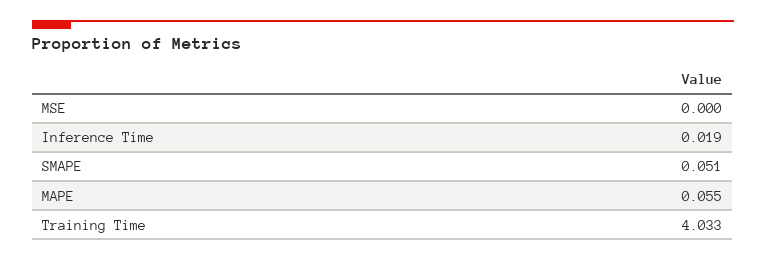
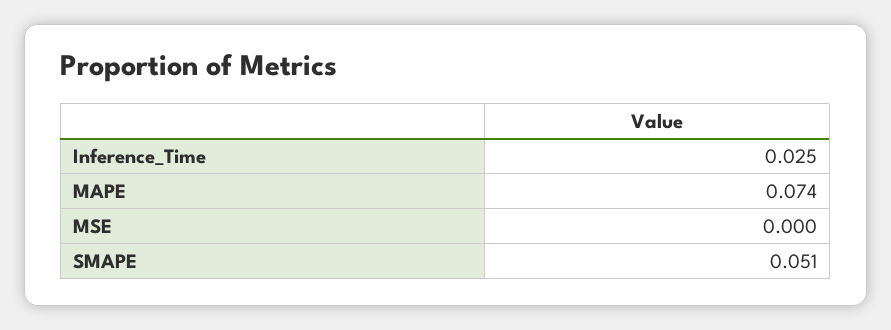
Inference Time: 0.019 -> 0.025
MAPE: 0.055 -> 0.074
Training Time: 4.033 -> none

